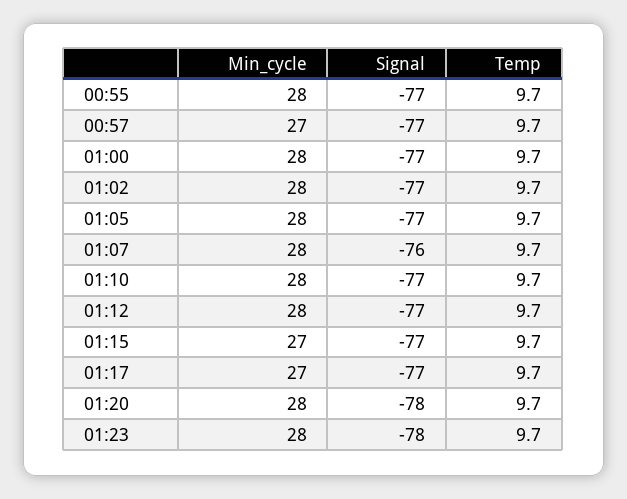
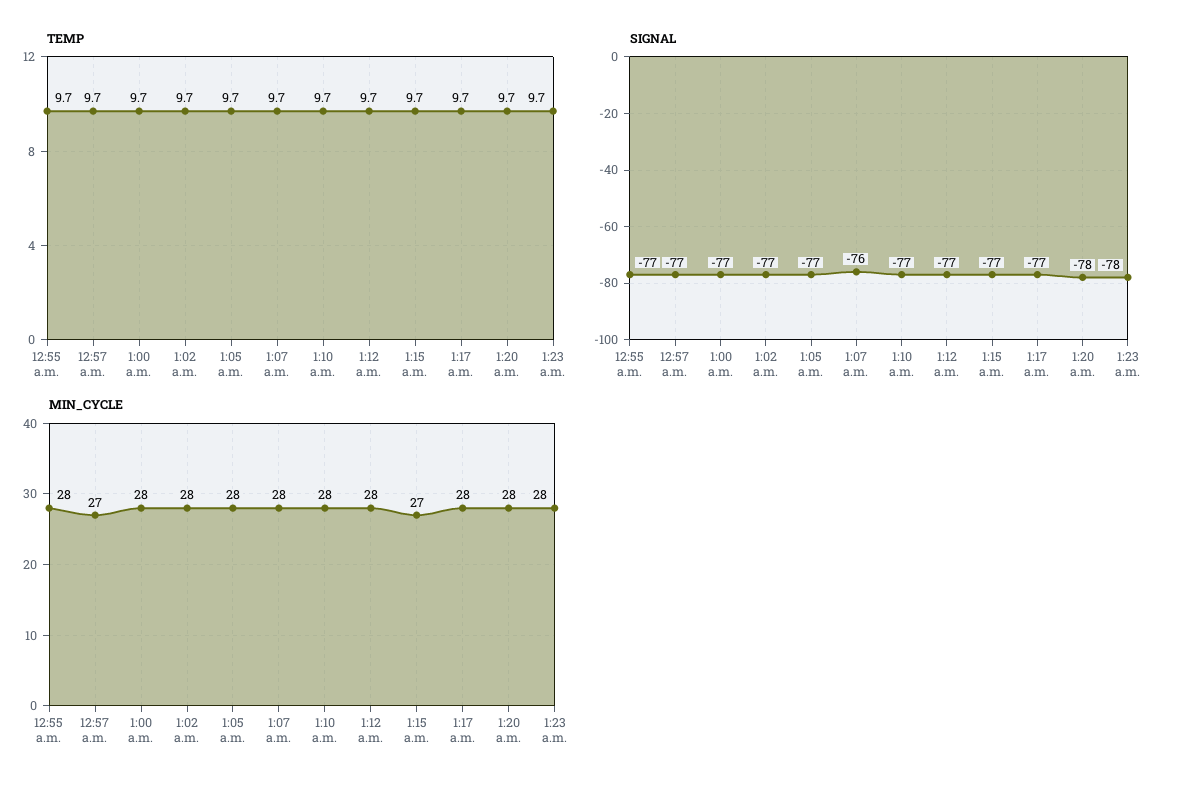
Min_cycle, 01:17: 27 -> 28

